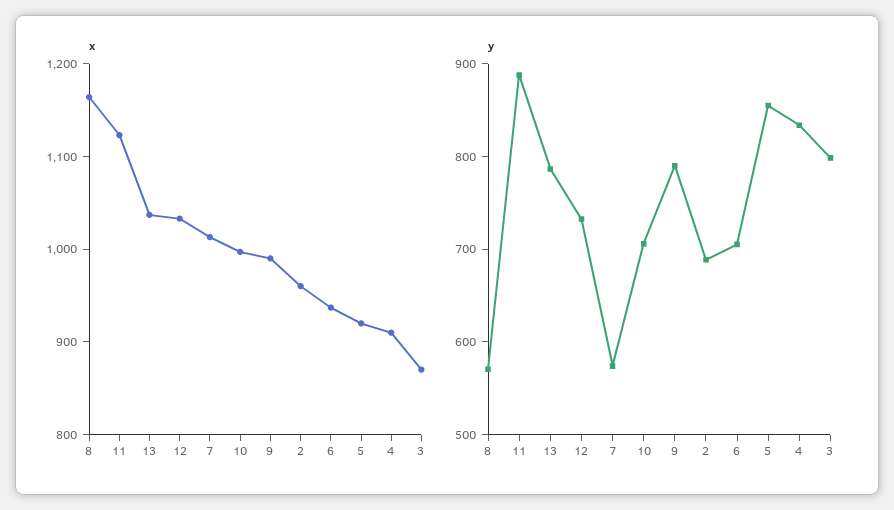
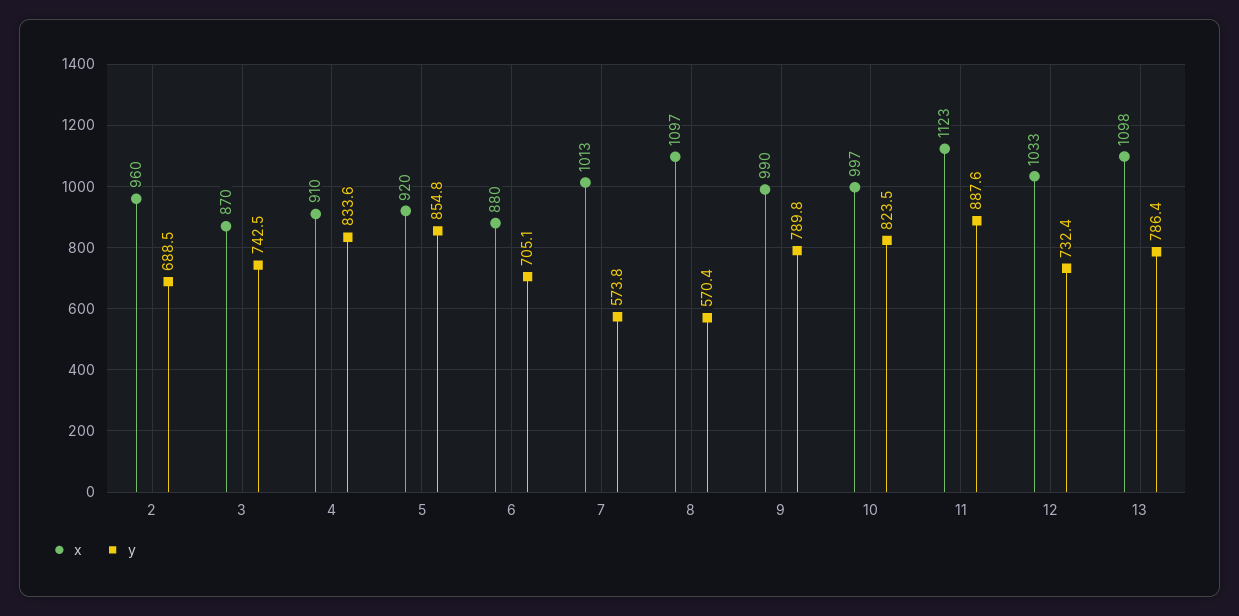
x, 8: 1160 -> 1097
x, 13: 1040 -> 1098
x, 6: 940 -> 880
y, 10: 700 -> 823.5
y, 3: 800 -> 742.5

